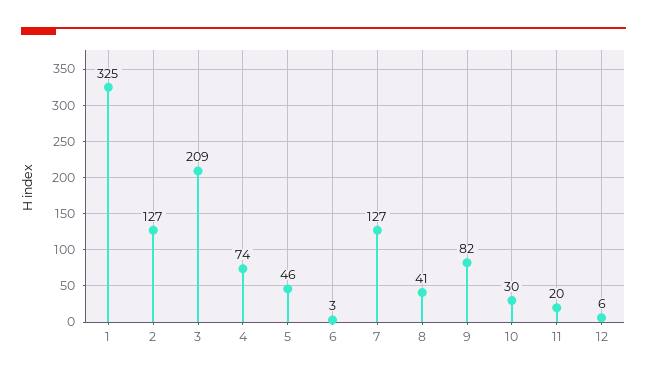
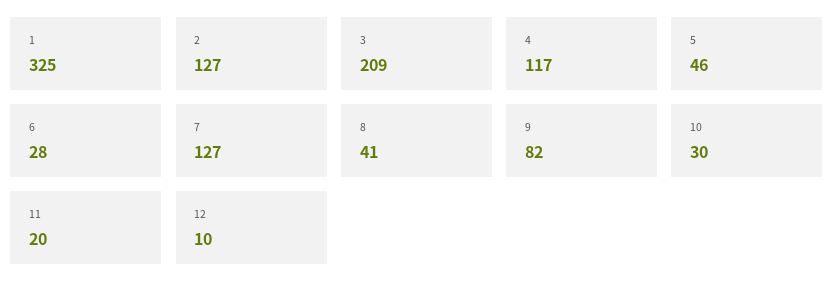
4: 74 -> 117
6: 3 -> 28
12: 6 -> 10

